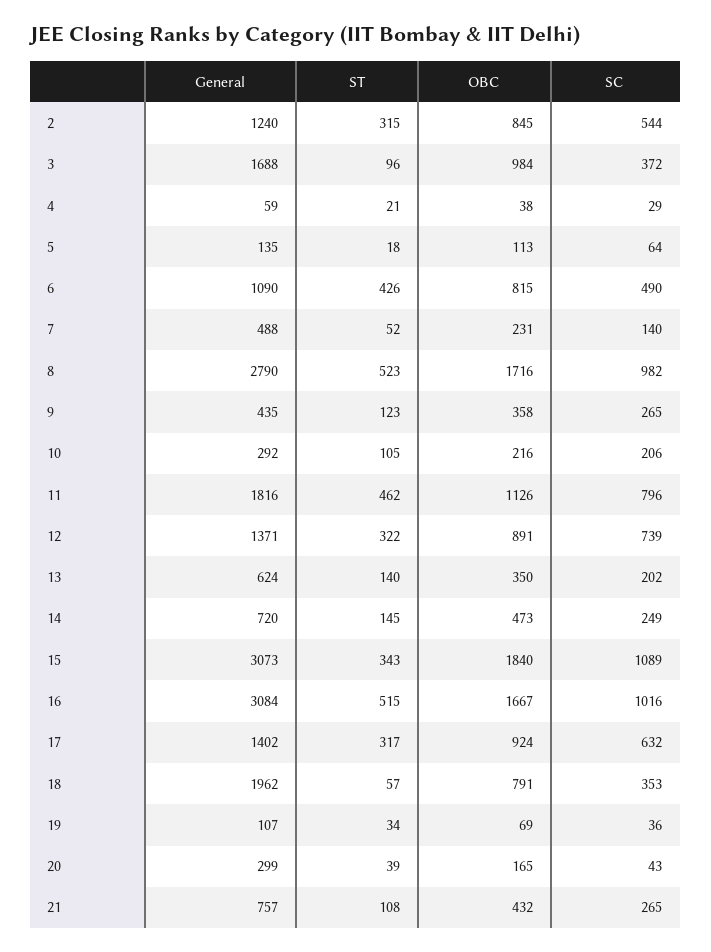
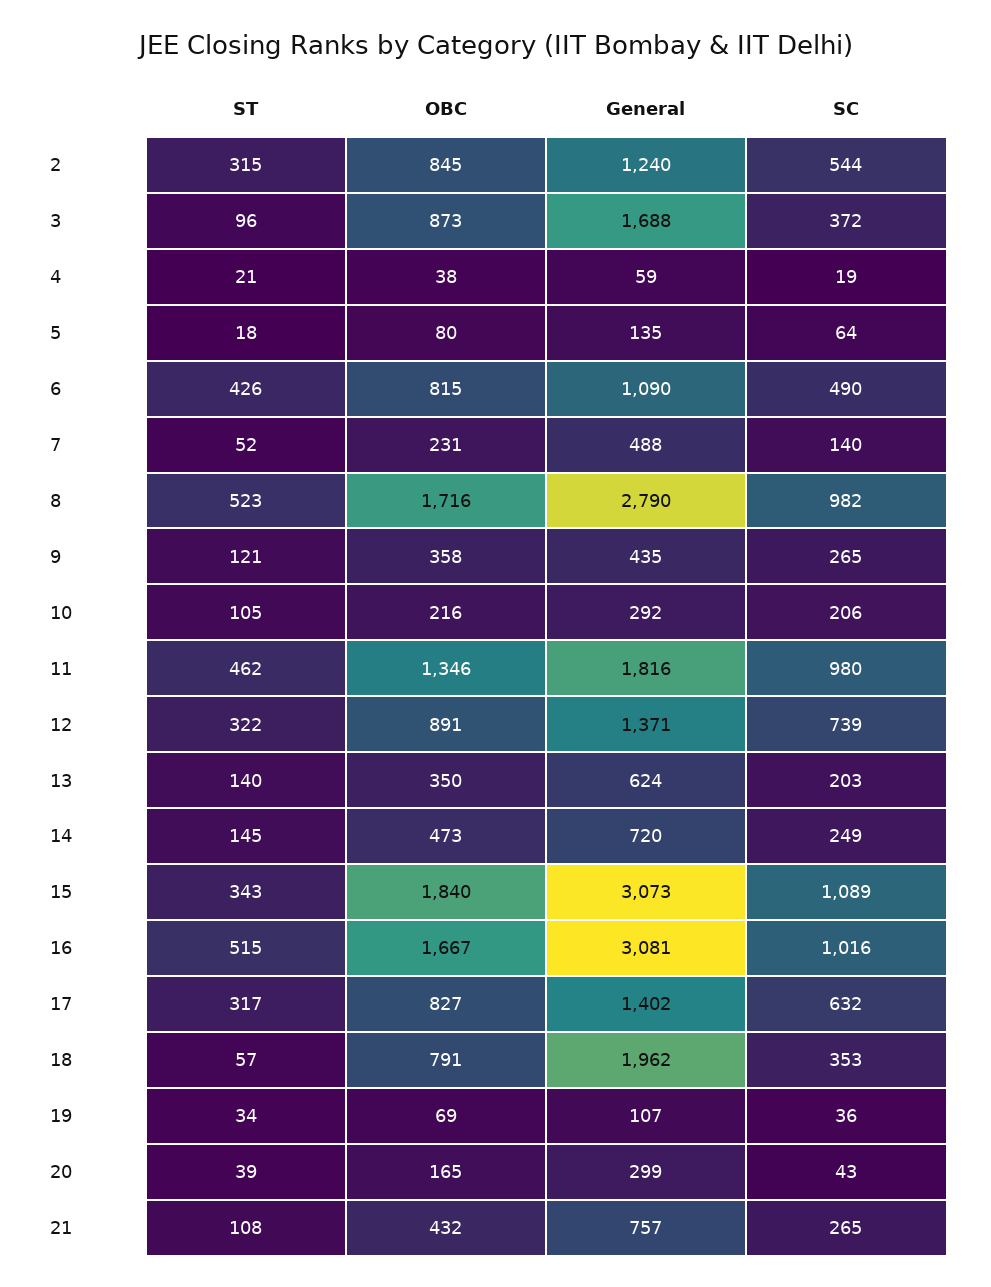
OBC, 3: 984 -> 873
SC, 4: 29 -> 19
OBC, 5: 113 -> 80
ST, 9: 123 -> 121
OBC, 11: 1126 -> 1346
SC, 11: 796 -> 980
SC, 13: 202 -> 203
General, 16: 3084 -> 3081
OBC, 17: 924 -> 827

